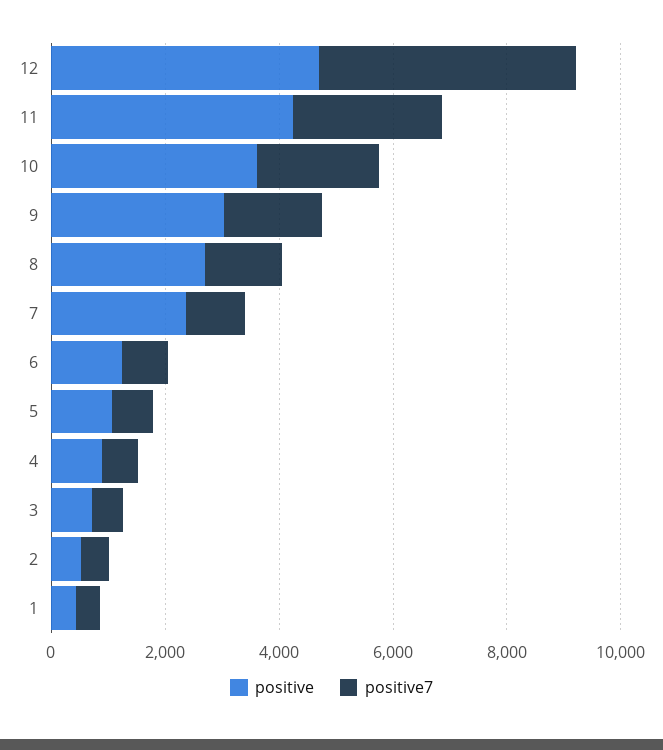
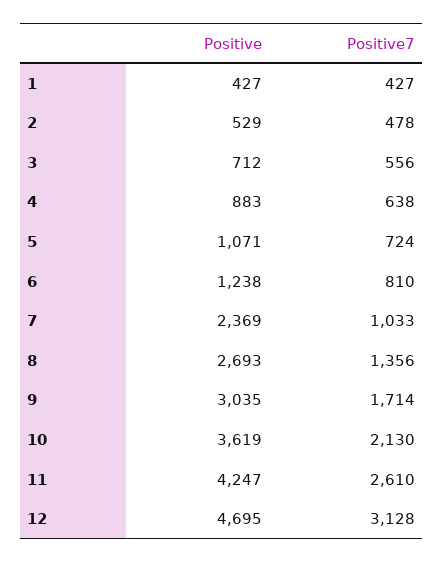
positive7, 12: 4500 -> 3128

